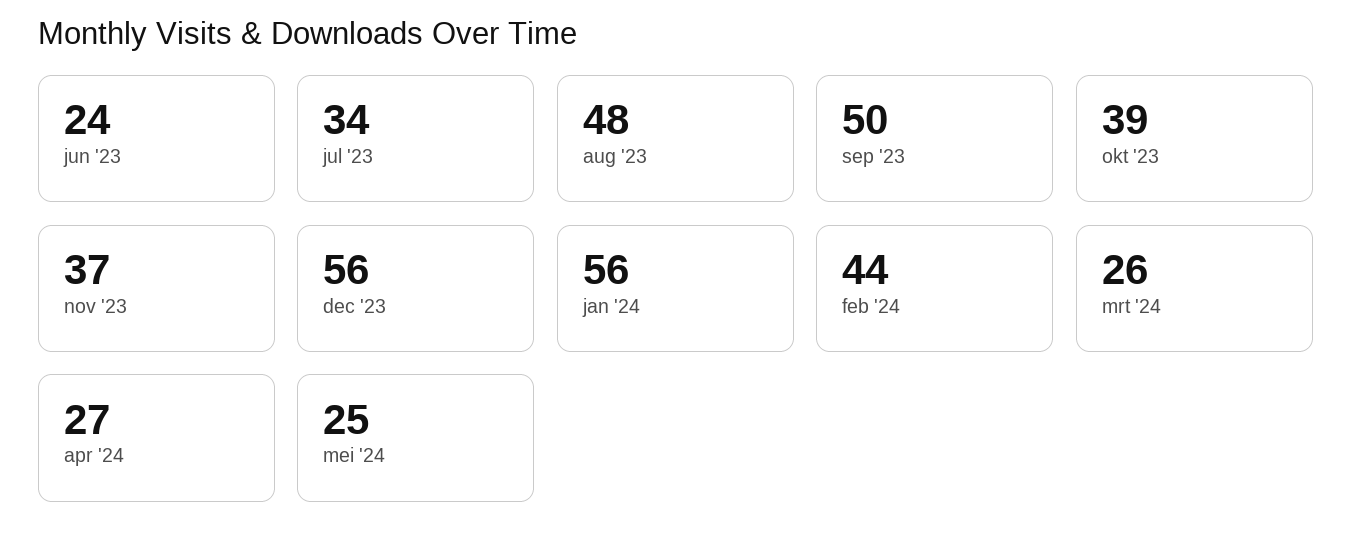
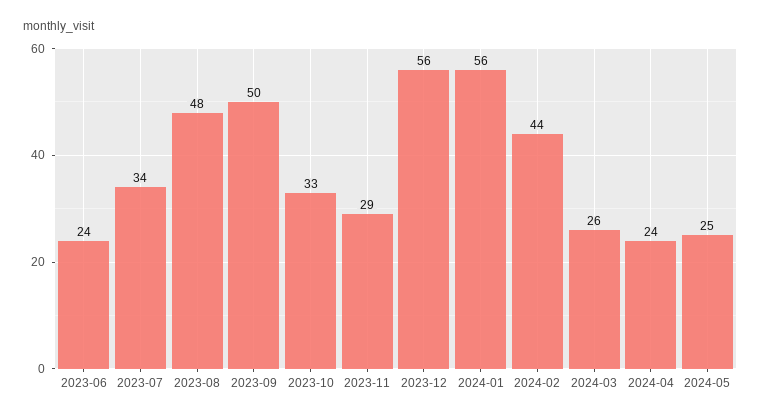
okt '23: 39 -> 33
nov '23: 37 -> 29
apr '24: 27 -> 24

